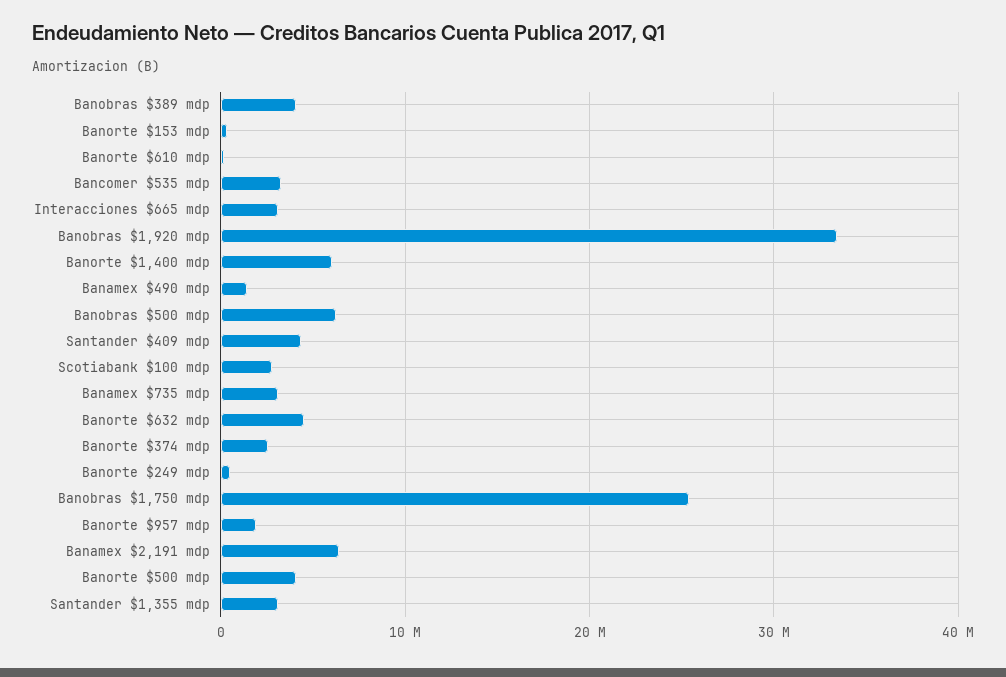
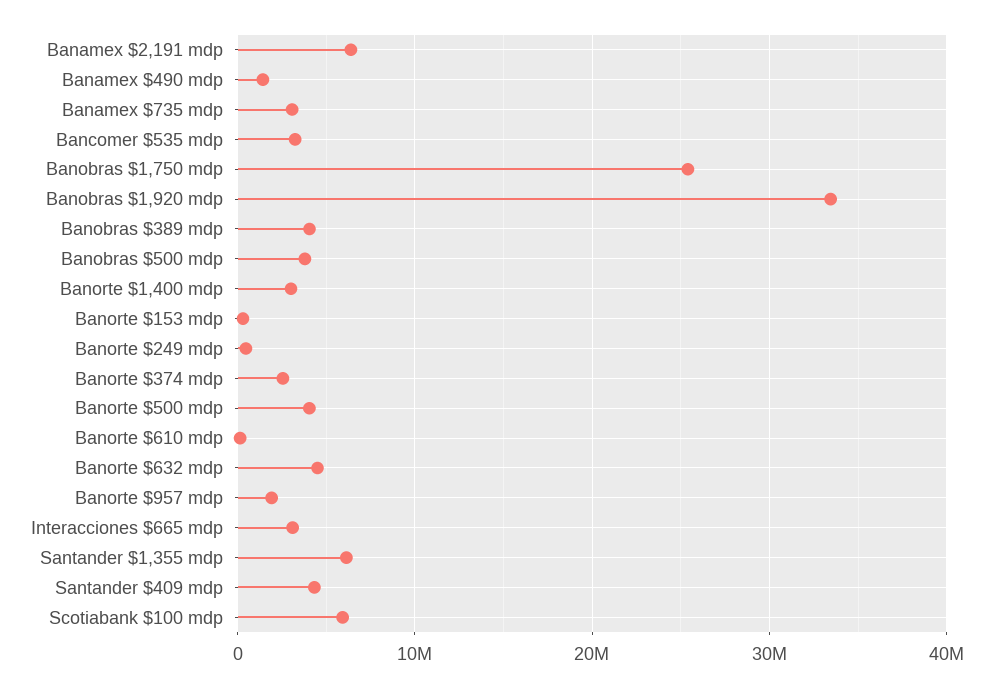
Banorte $1,400 mdp: 6000000 -> 3000000
Banobras $500 mdp: 6000000 -> 4000000
Scotiabank $100 mdp: 3000000 -> 6000000
Santander $1,355 mdp: 3000000 -> 6000000

